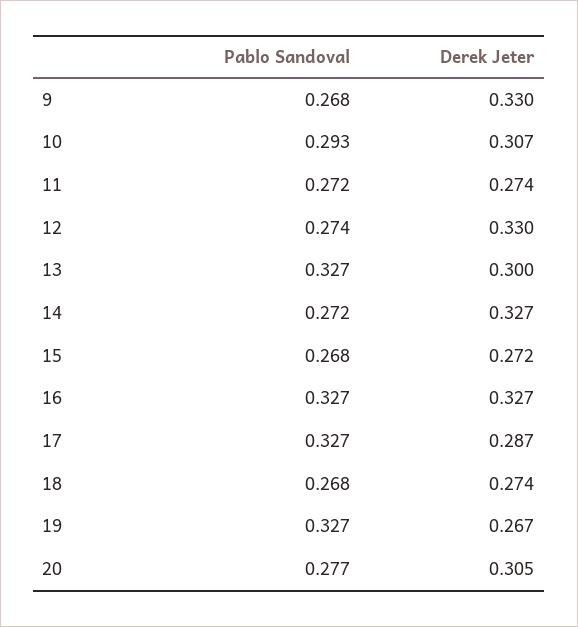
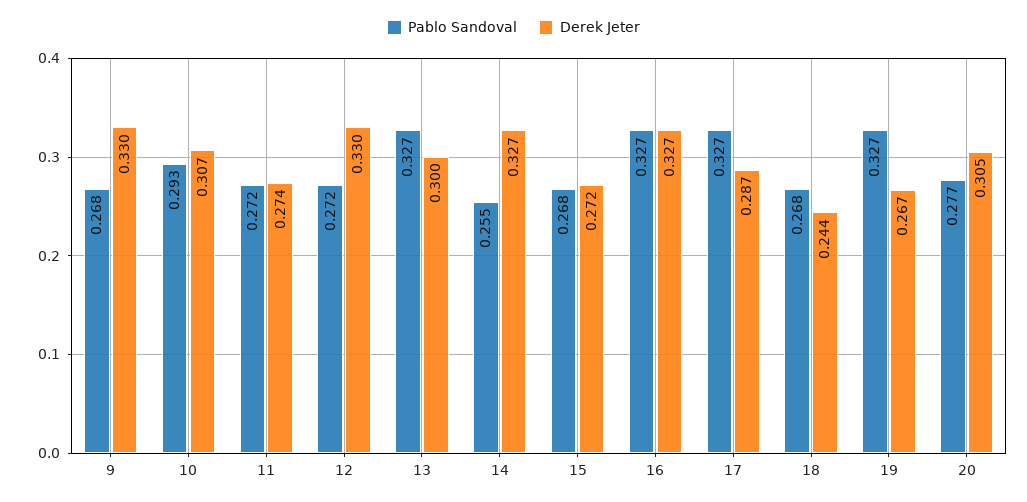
Pablo Sandoval, 12: 0.274 -> 0.272
Pablo Sandoval, 14: 0.272 -> 0.255
Derek Jeter, 18: 0.274 -> 0.244

